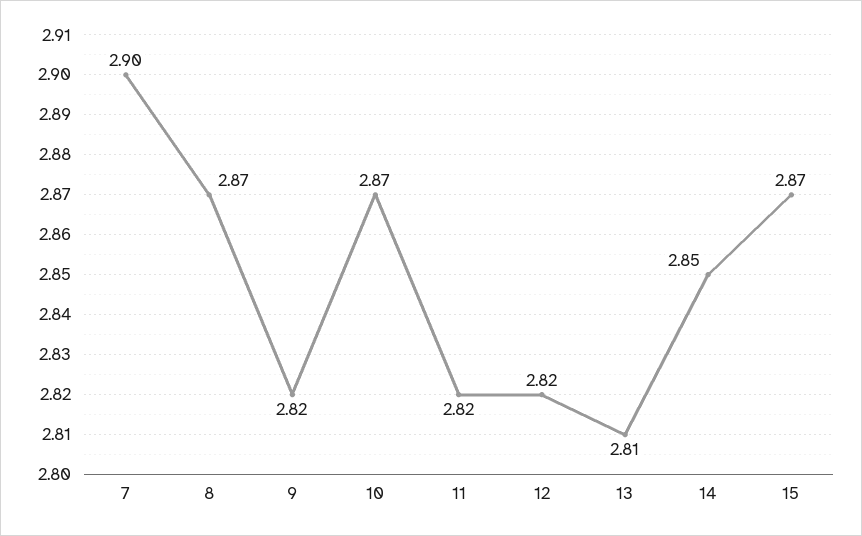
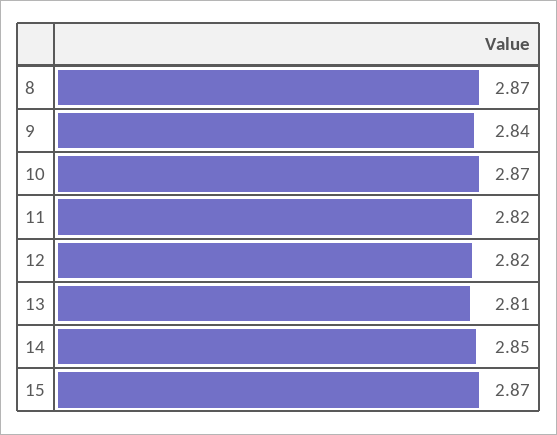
7: 2.9 -> none
9: 2.82 -> 2.84

